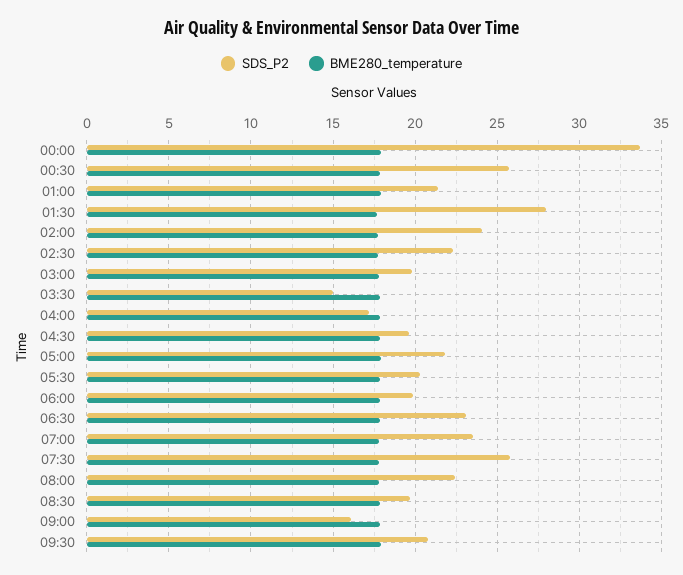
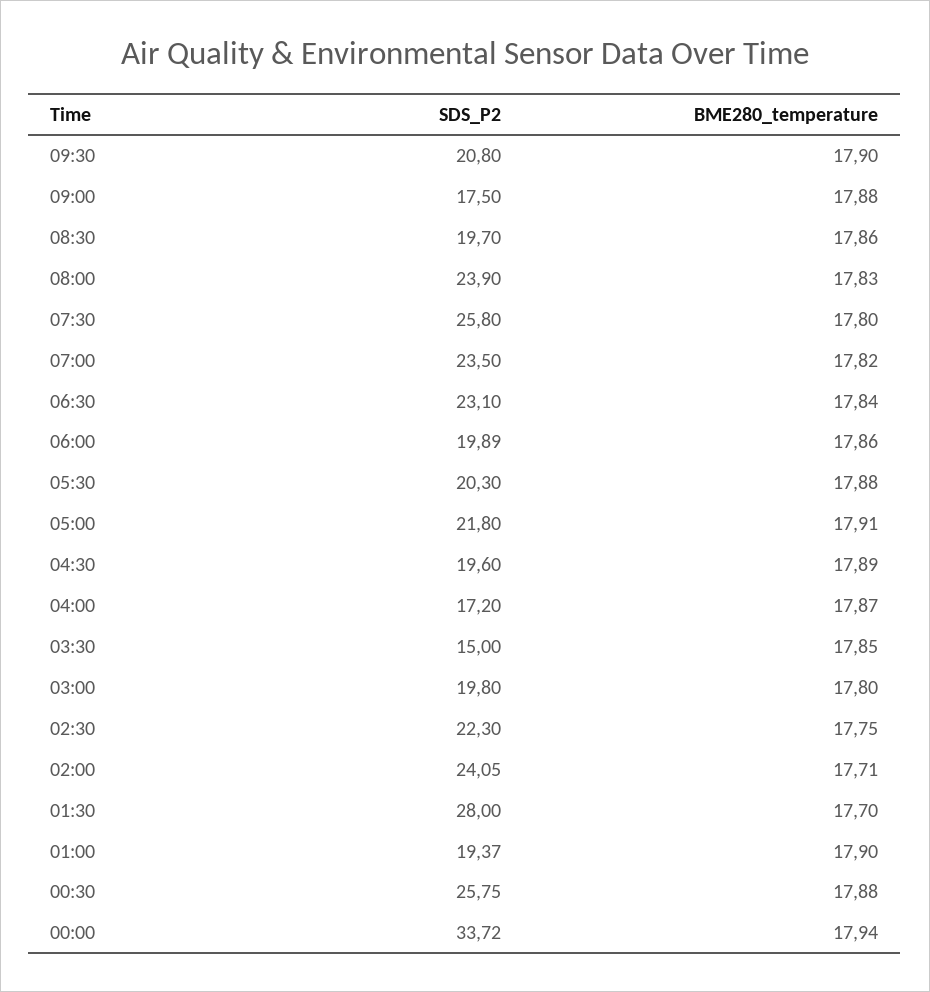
SDS_P2, 01:00: 21.5 -> 19.37
SDS_P2, 08:00: 22.5 -> 23.9
SDS_P2, 09:00: 16 -> 17.5

